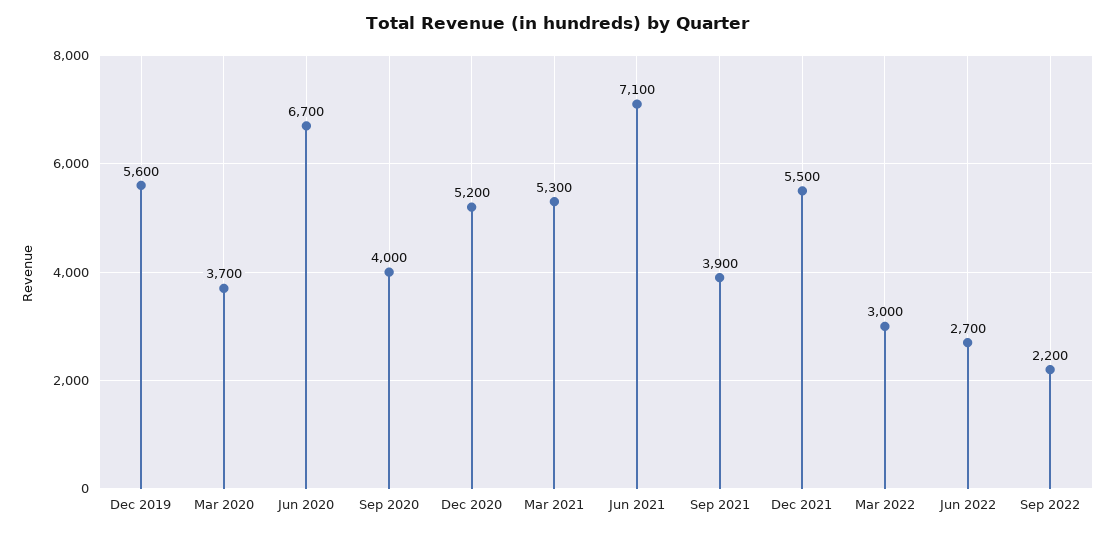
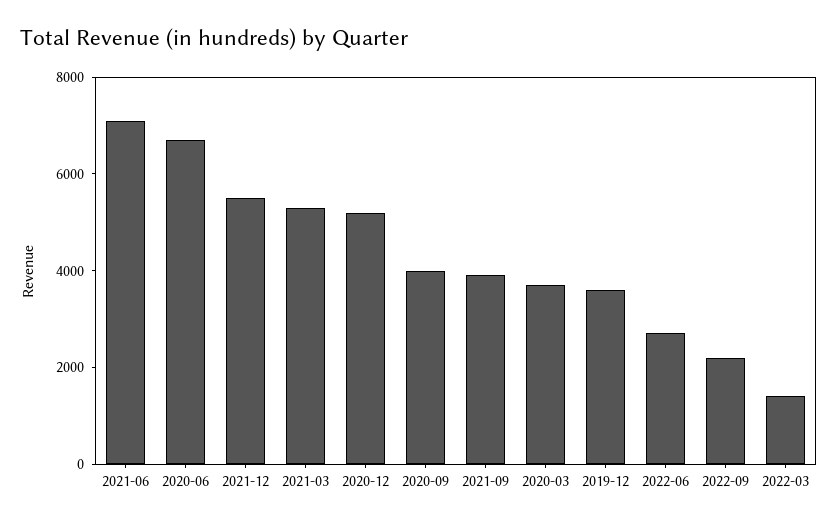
Dec 2019: 5600 -> 3500
Mar 2022: 3000 -> 1500

